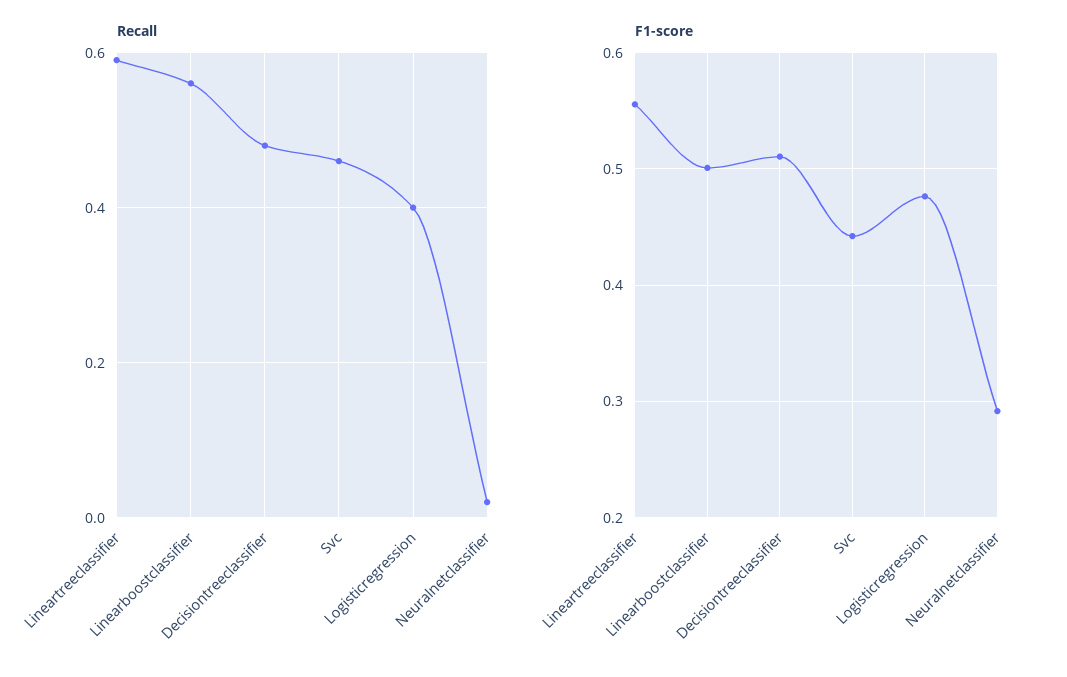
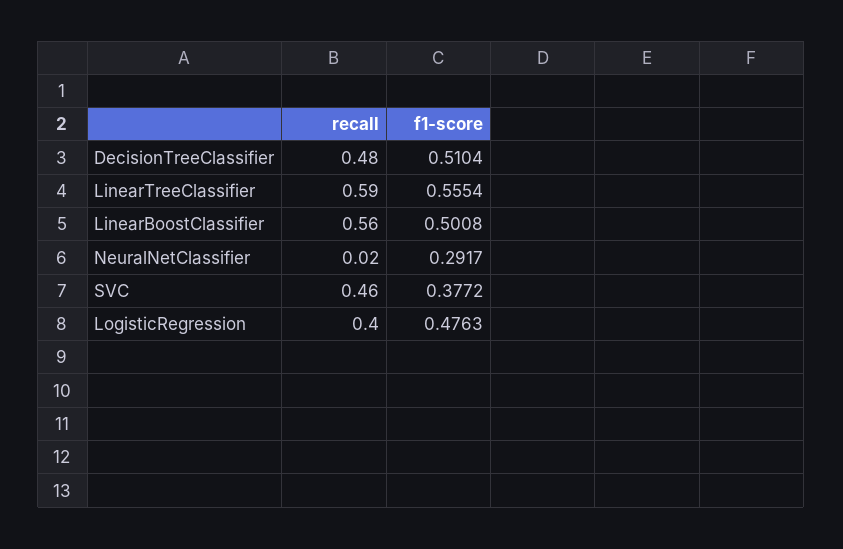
F1-score, Svc: 0.44 -> 0.3772

